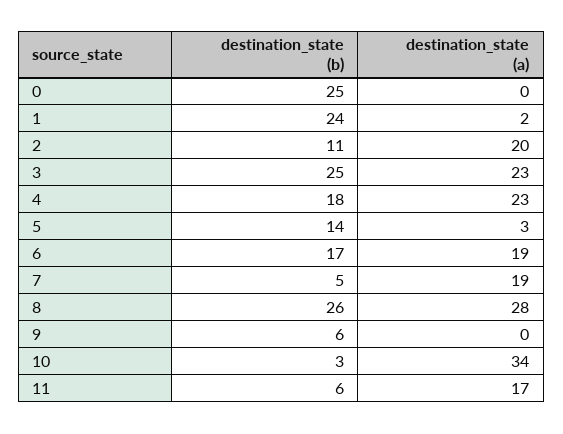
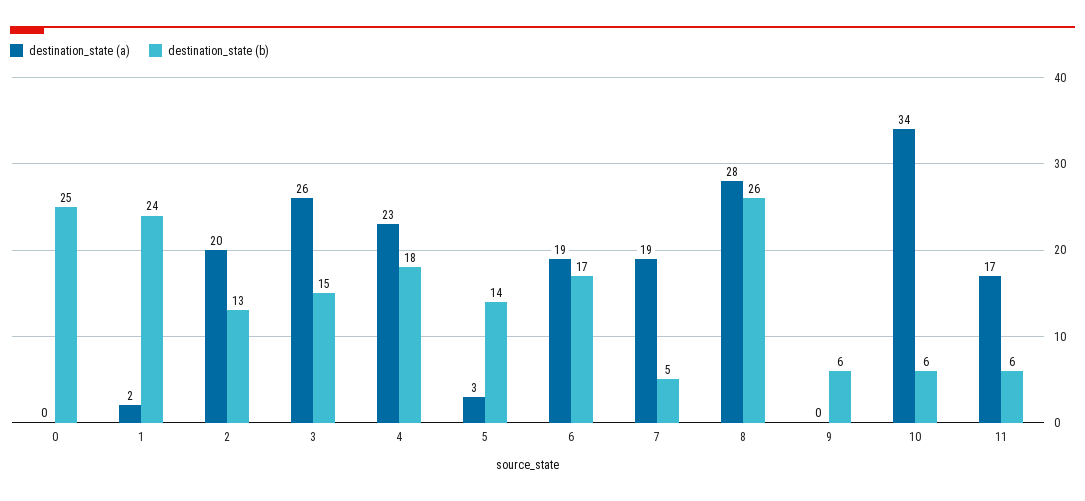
destination_state (b), 2: 11 -> 13
destination_state (b), 3: 25 -> 15
destination_state (a), 3: 23 -> 26
destination_state (b), 10: 3 -> 6

